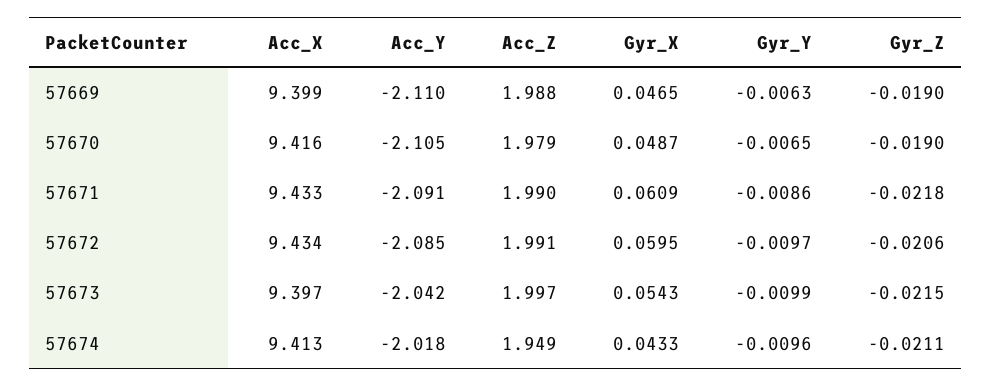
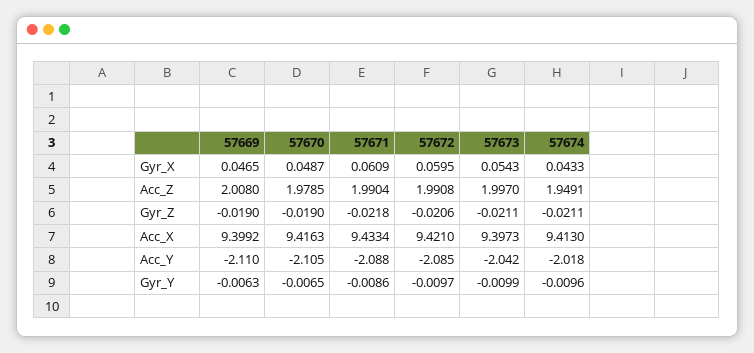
Acc_Z, 57669: 1.988 -> 2.008
Acc_Y, 57671: -2.091 -> -2.088
Acc_X, 57672: 9.434 -> 9.421
Gyr_Z, 57673: -0.0215 -> -0.0211

